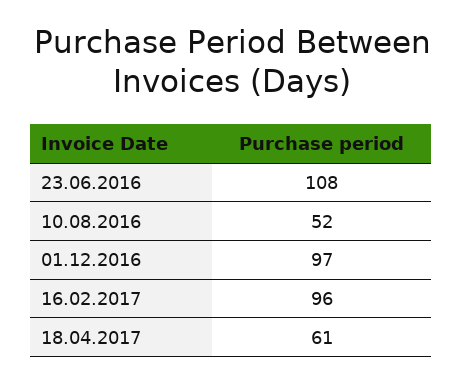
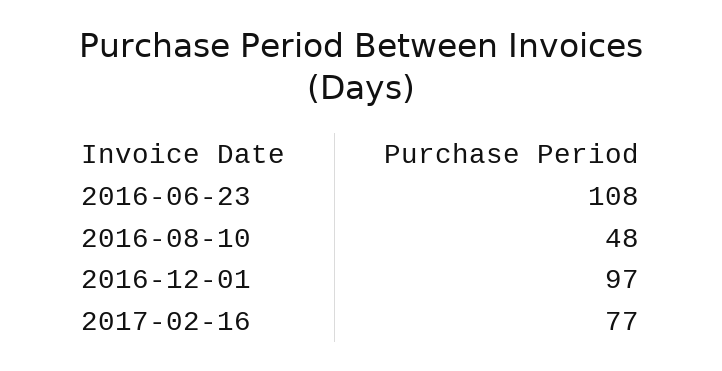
10.08.2016: 52 -> 48
16.02.2017: 96 -> 77
18.04.2017: 61 -> none

